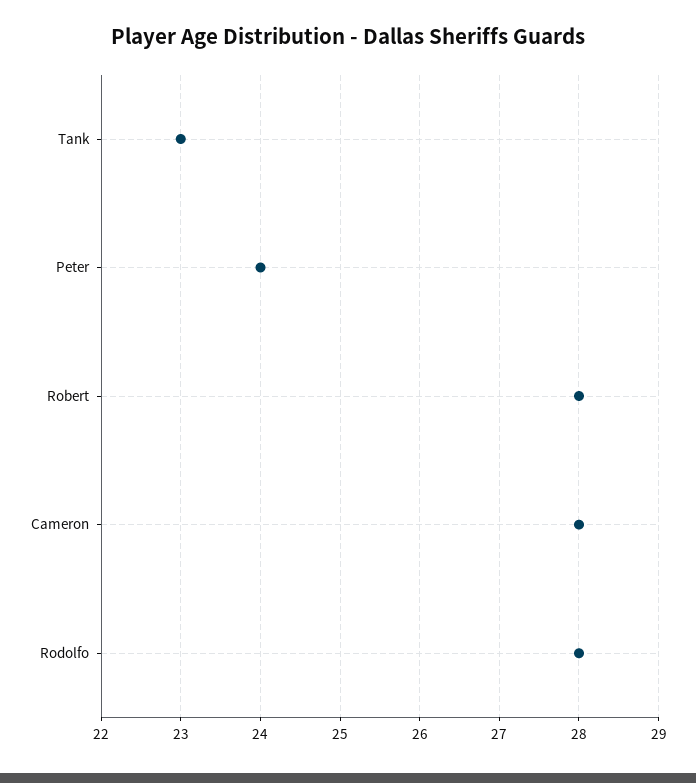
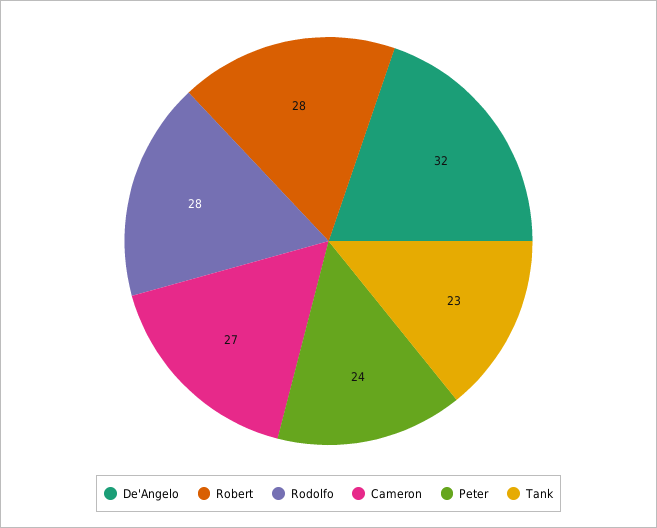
Cameron: 28 -> 27
De'Angelo: none -> 32

